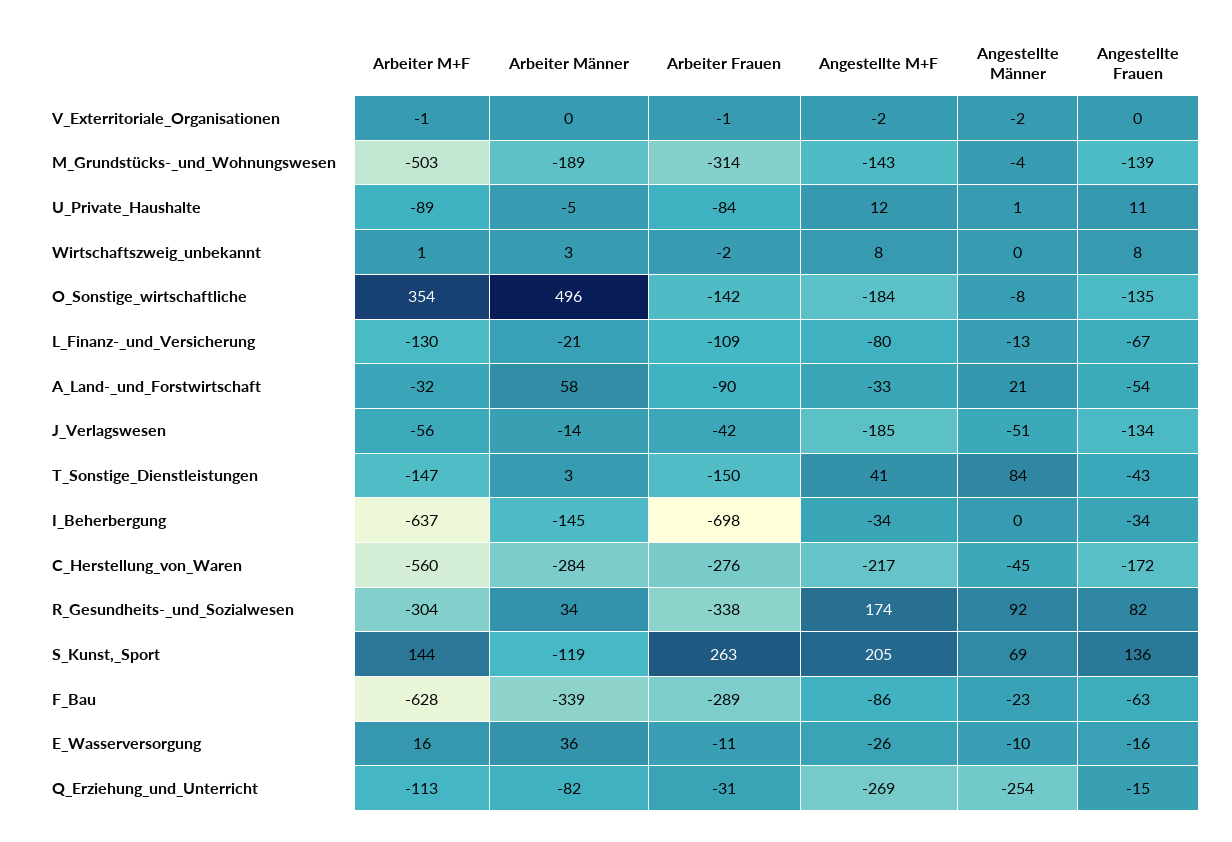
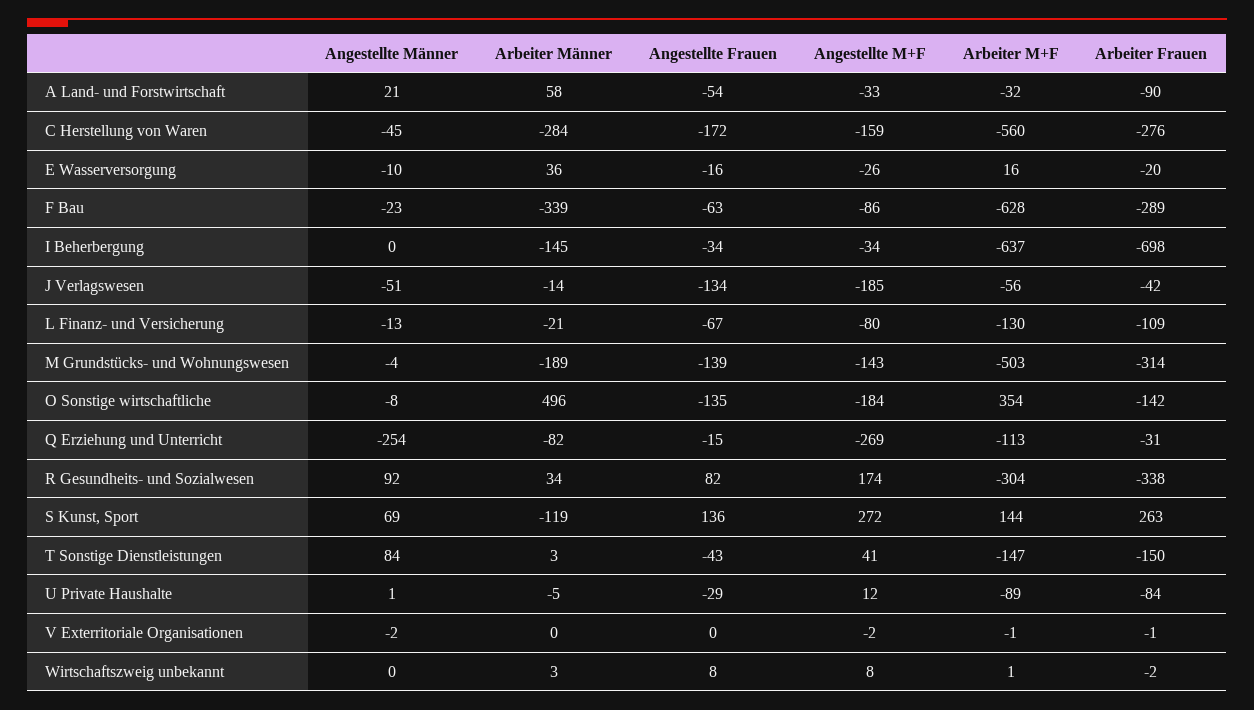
Angestellte Frauen, U_Private_Haushalte: 11 -> -29
Angestellte M+F, C_Herstellung_von_Waren: -217 -> -159
Angestellte M+F, S_Kunst,_Sport: 205 -> 272
Arbeiter Frauen, E_Wasserversorgung: -11 -> -20

